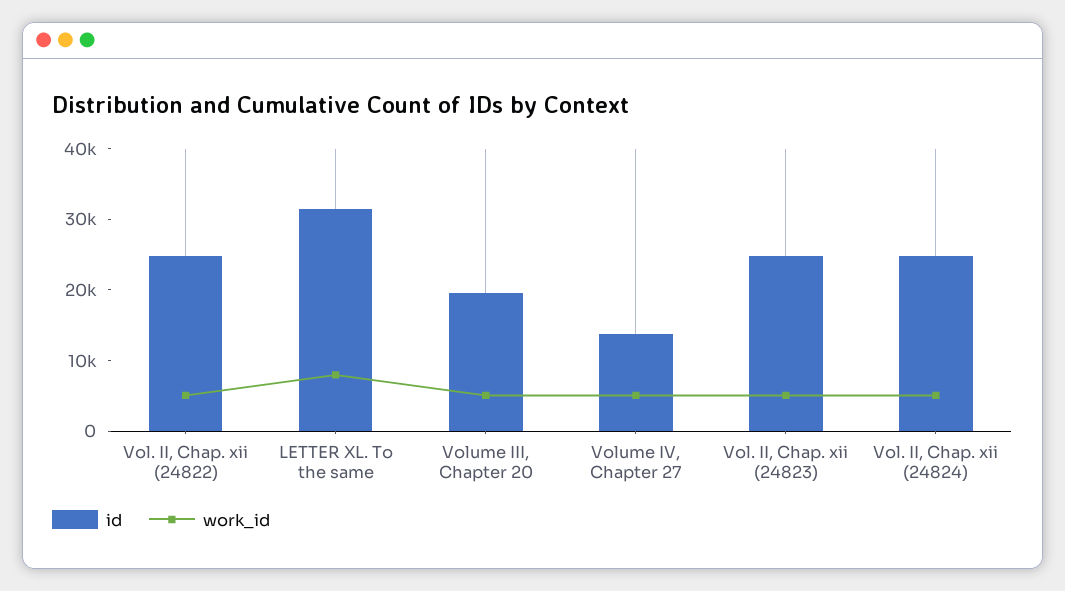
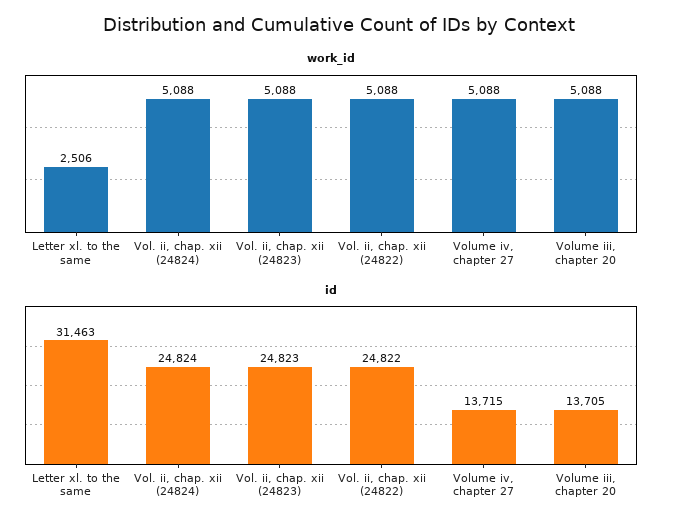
work_id, LETTER XL. To the same: 8000 -> 2506
id, Volume III, Chapter 20: 20000 -> 13705

